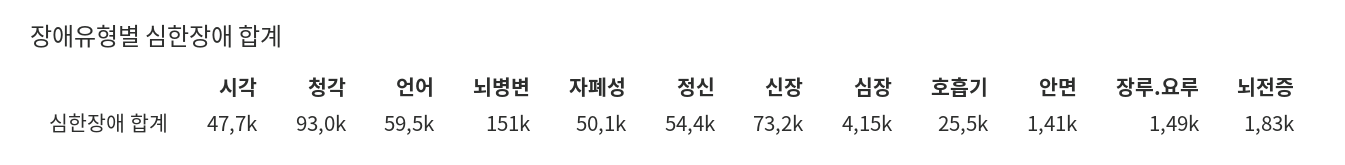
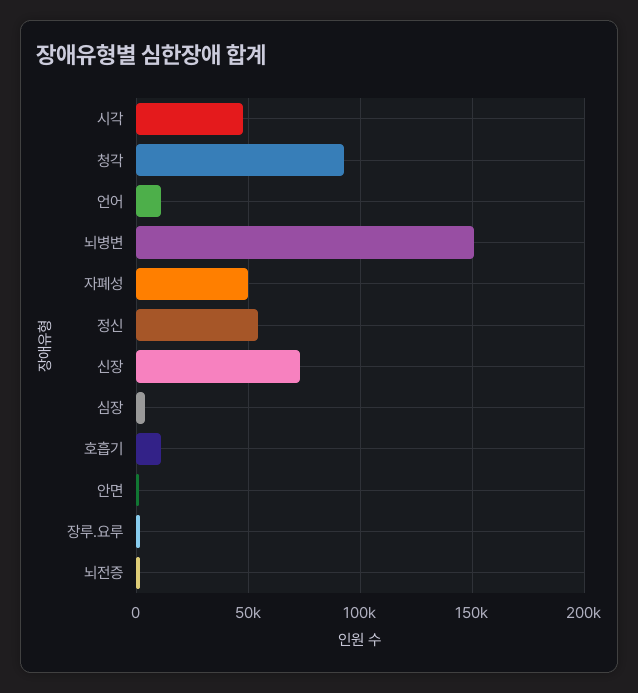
언어: 59500 -> 10000
호흡기: 25500 -> 10000

